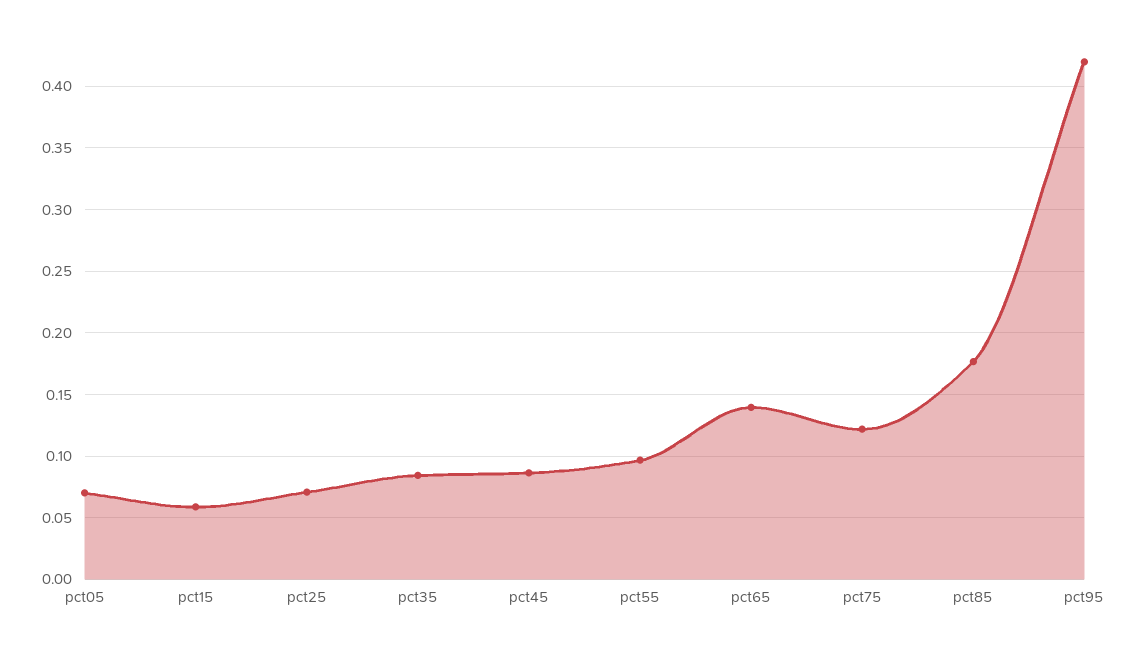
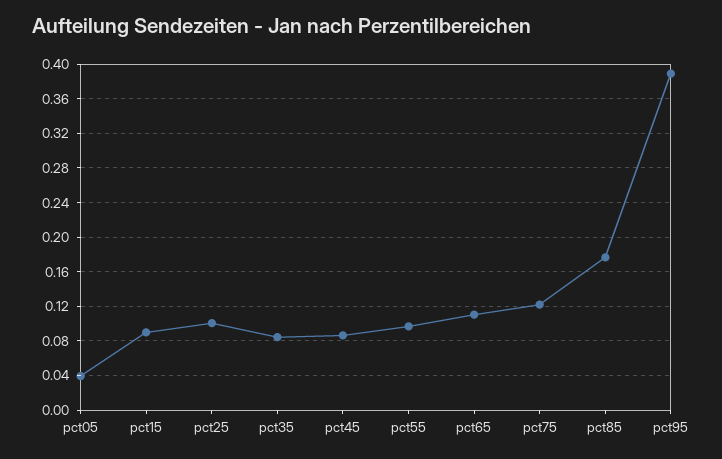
pct05: 0.07 -> 0.04
pct15: 0.06 -> 0.09
pct25: 0.07 -> 0.1
pct65: 0.14 -> 0.11
pct95: 0.42 -> 0.39

